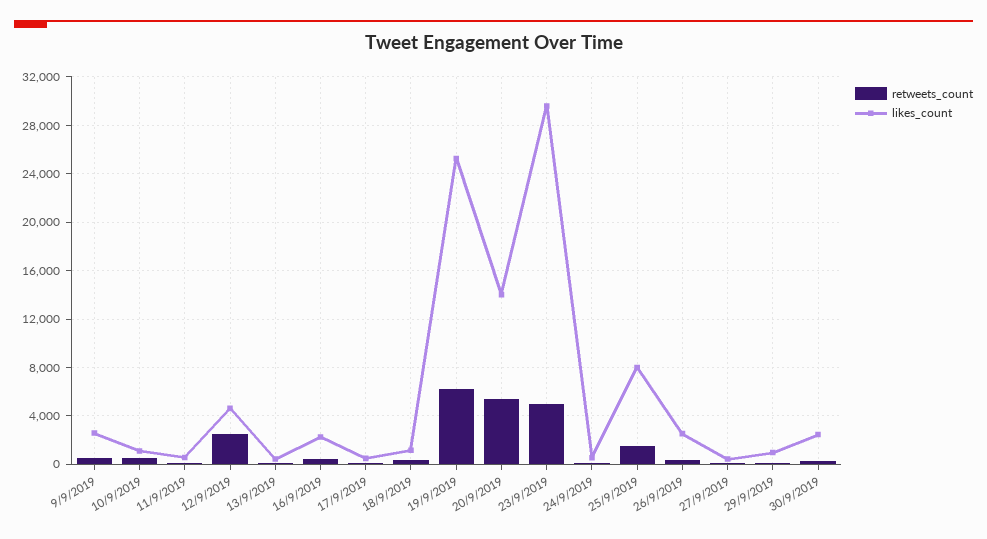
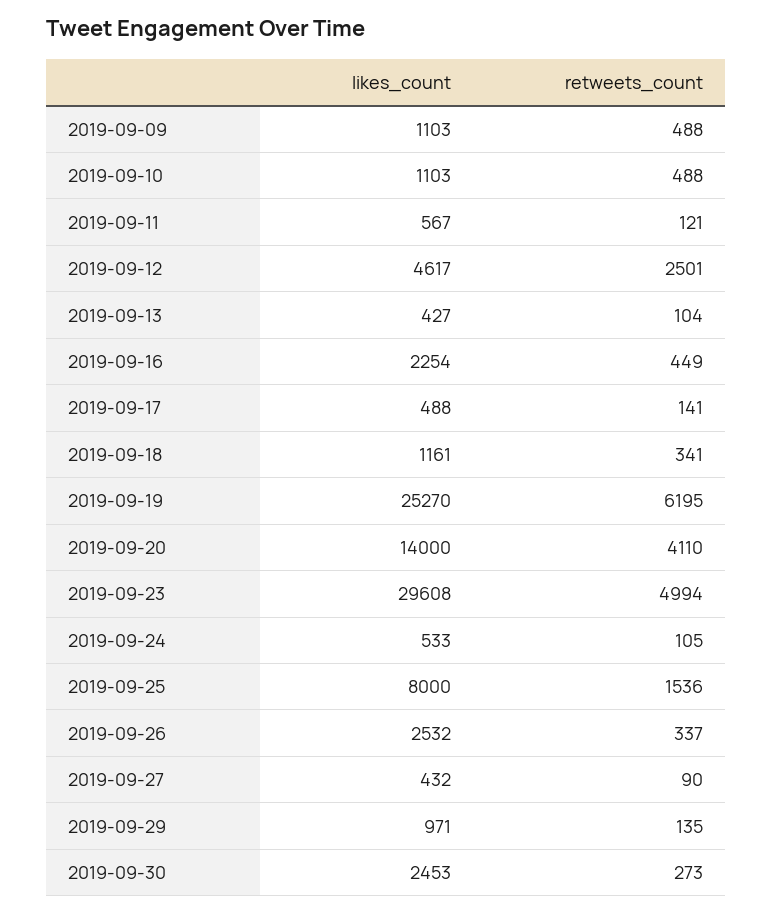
likes_count, 9/9/2019: 2500 -> 1103
retweets_count, 20/9/2019: 5500 -> 4110

